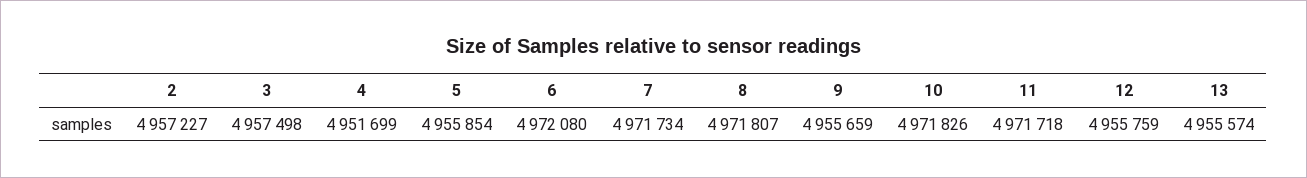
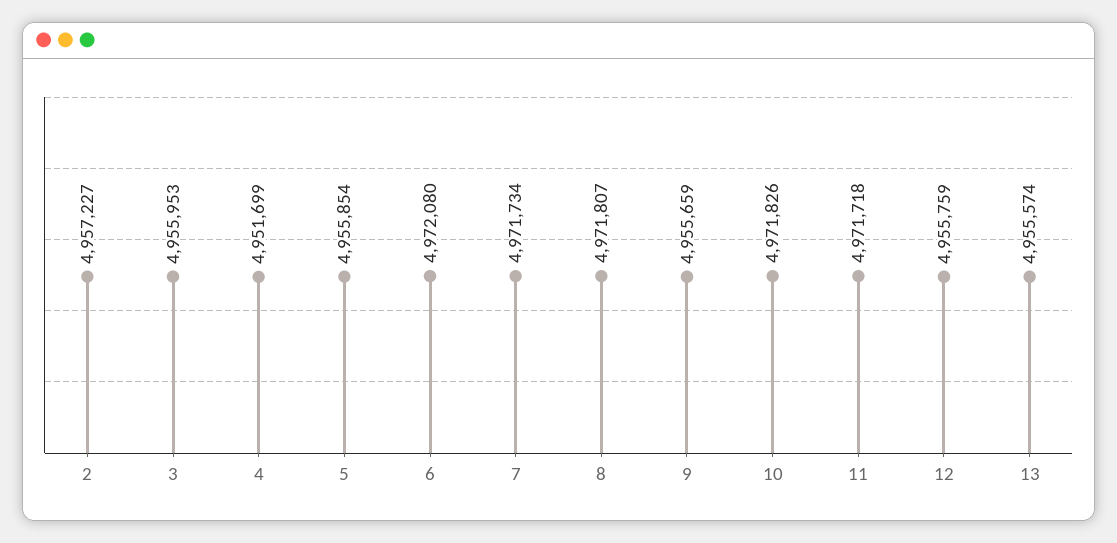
3: 4957498 -> 4955953

